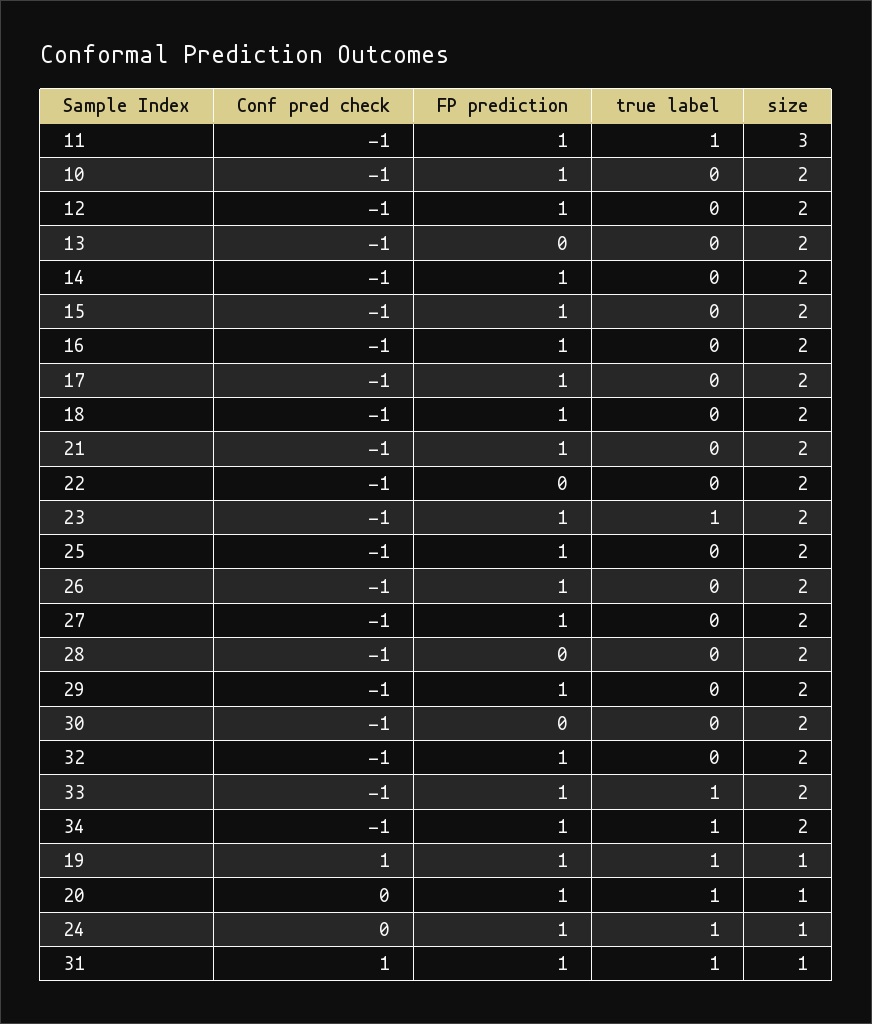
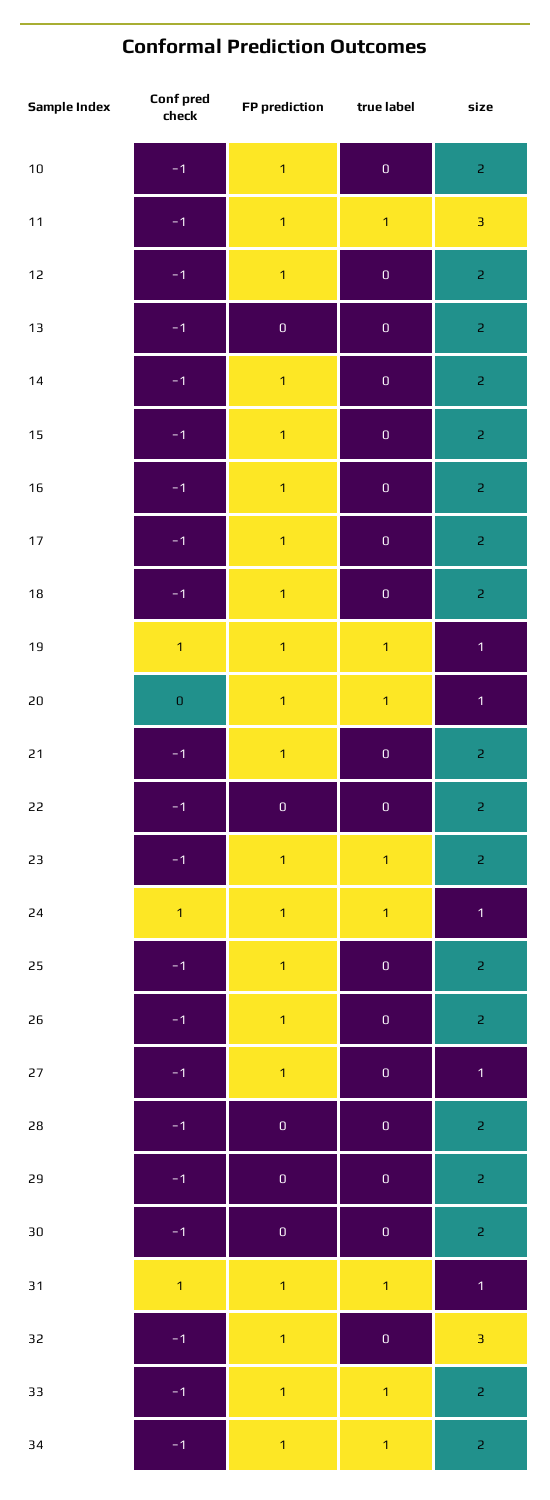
size, 27: 2 -> 1
FP prediction, 29: 1 -> 0
size, 32: 2 -> 3
Conf pred check, 24: 0 -> 1

